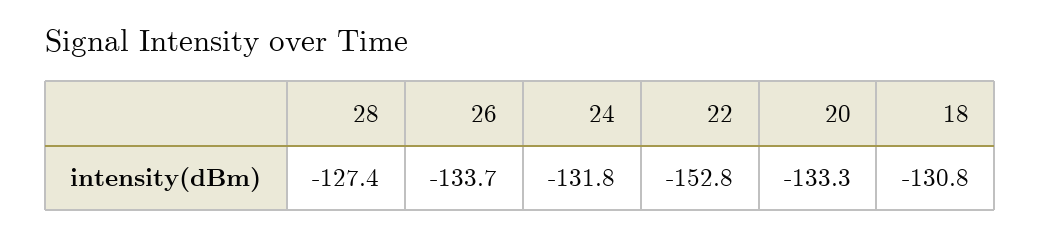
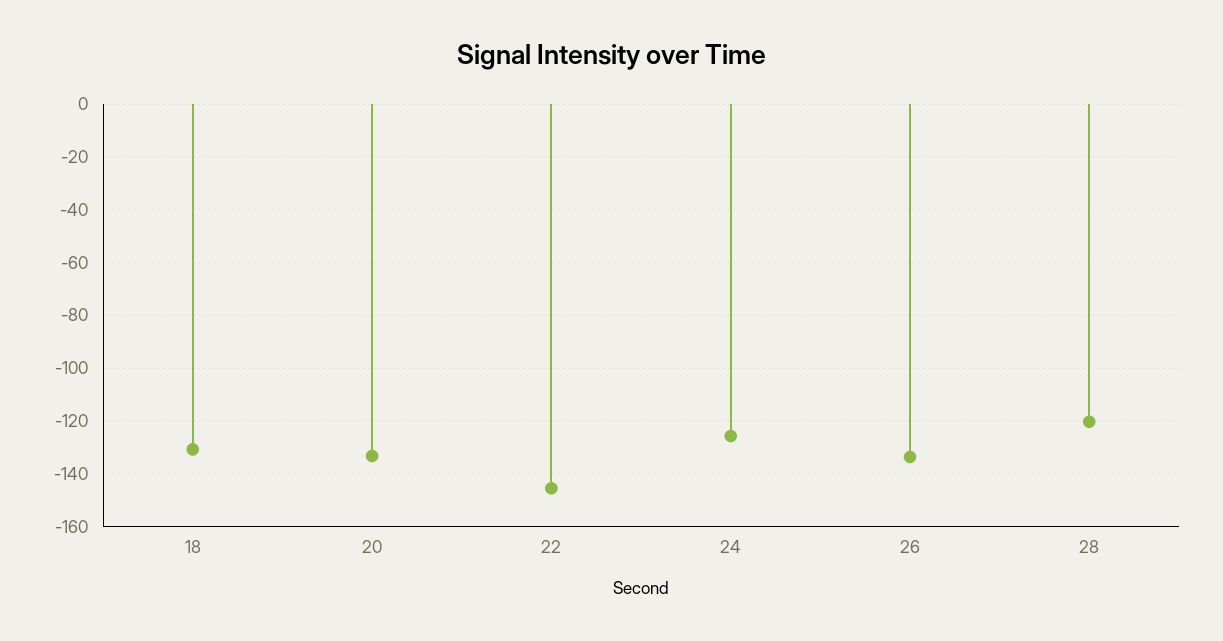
28: -127.4 -> -120
24: -131.8 -> -125
22: -152.8 -> -145

